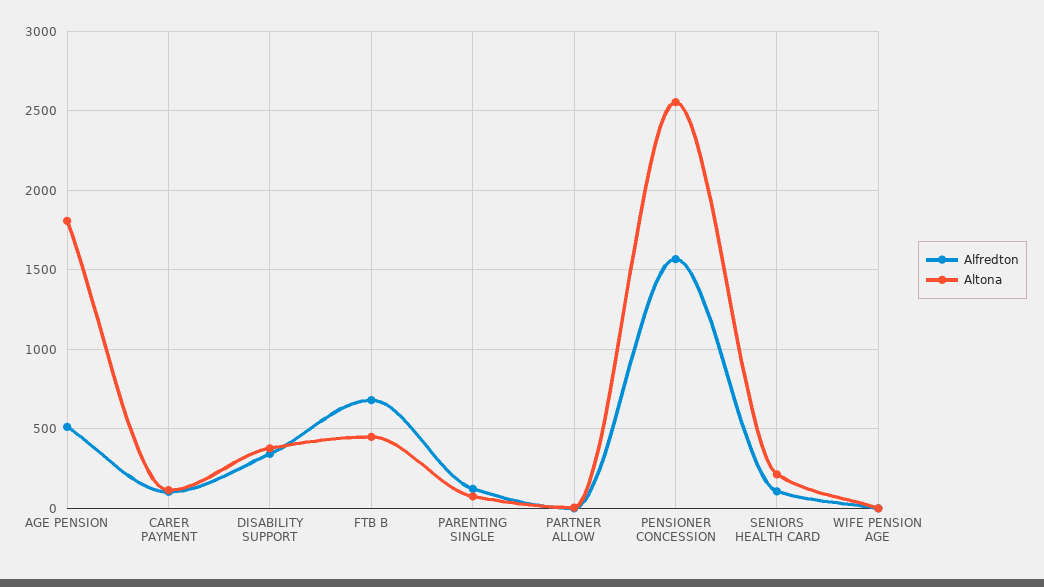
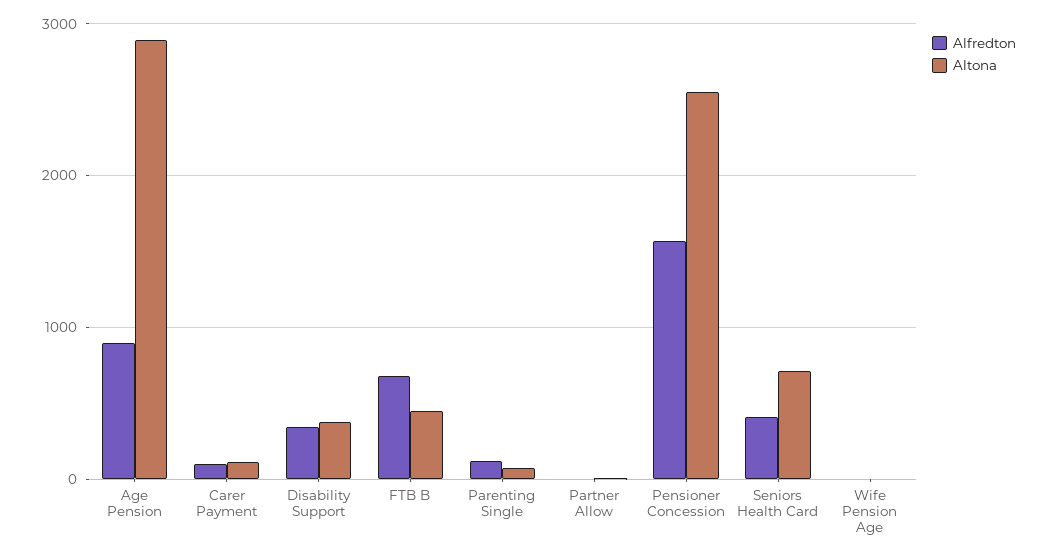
Alfredton, AGE PENSION: 500 -> 900
Altona, AGE PENSION: 1800 -> 2900
Alfredton, SENIORS HEALTH CARD: 100 -> 400
Altona, SENIORS HEALTH CARD: 200 -> 700

